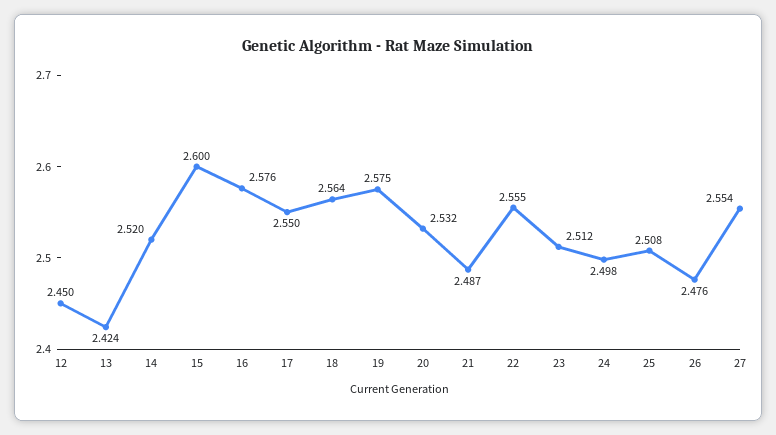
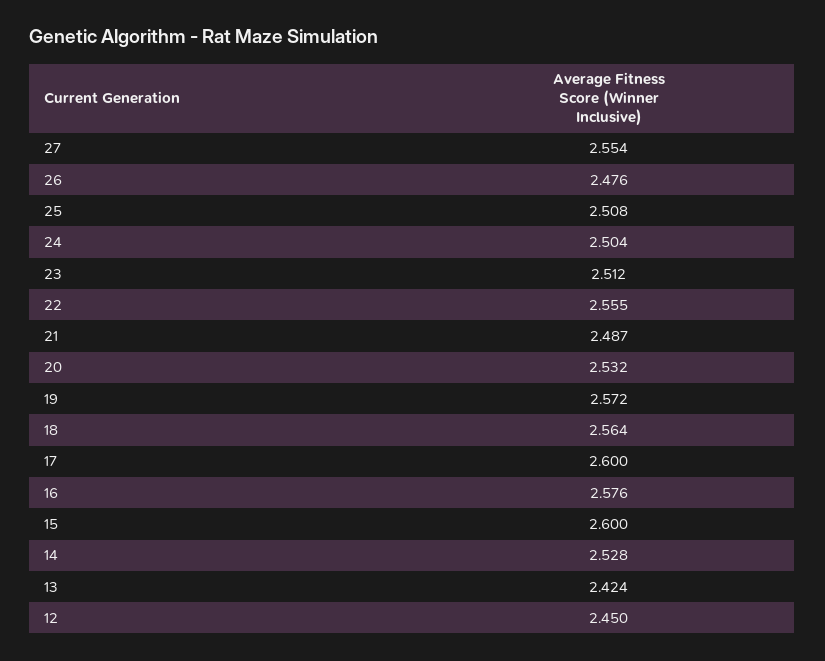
14: 2.52 -> 2.528
17: 2.55 -> 2.6
19: 2.575 -> 2.572
24: 2.498 -> 2.504

